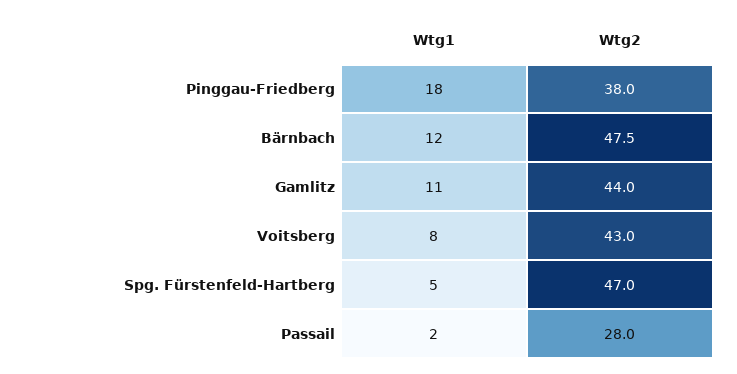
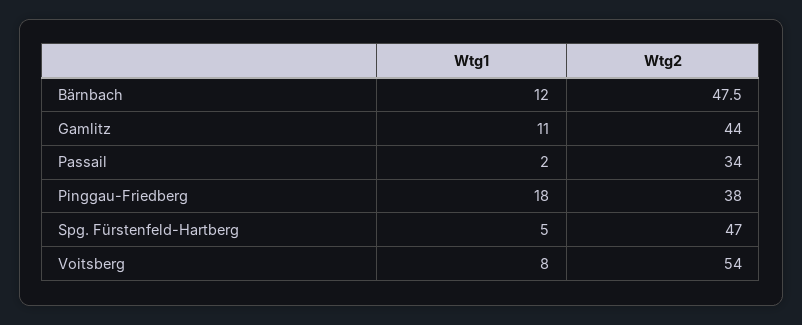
Wtg2, Voitsberg: 43 -> 54
Wtg2, Passail: 28 -> 34

